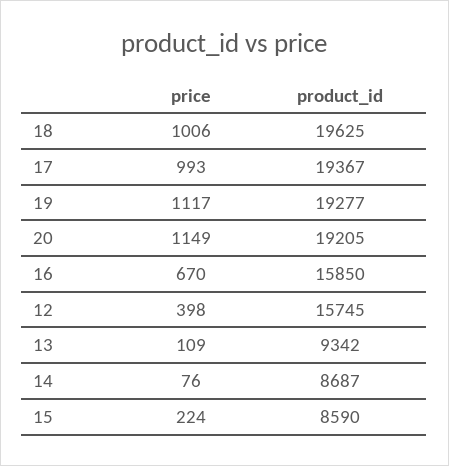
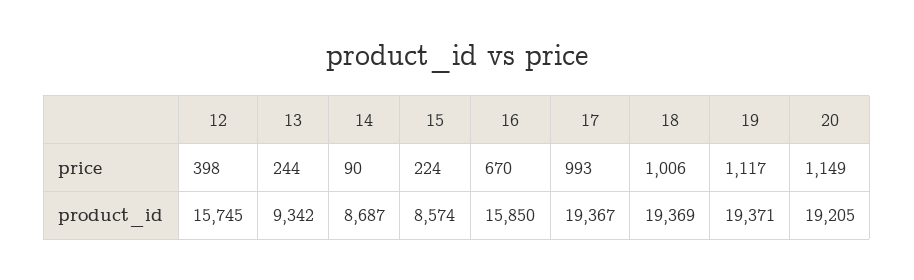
product_id, 18: 19625 -> 19369
product_id, 19: 19277 -> 19371
price, 13: 109 -> 244
price, 14: 76 -> 90
product_id, 15: 8590 -> 8574

